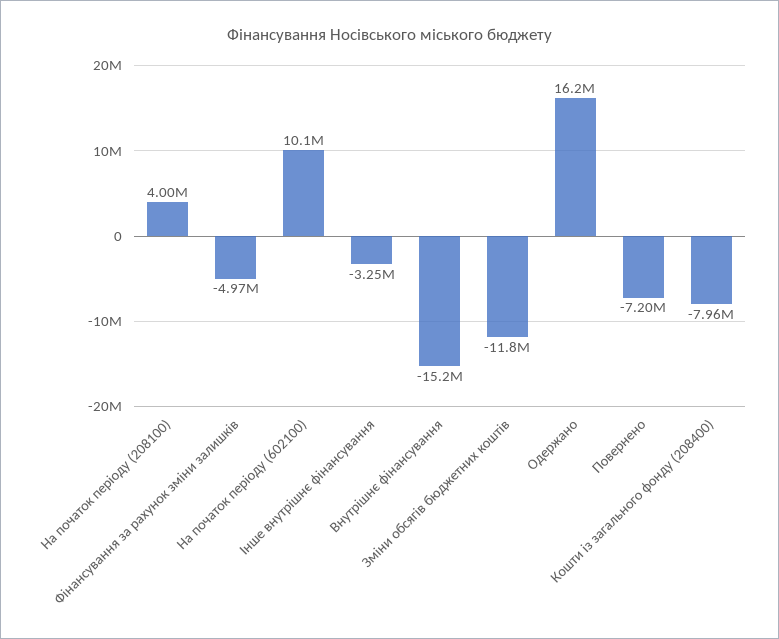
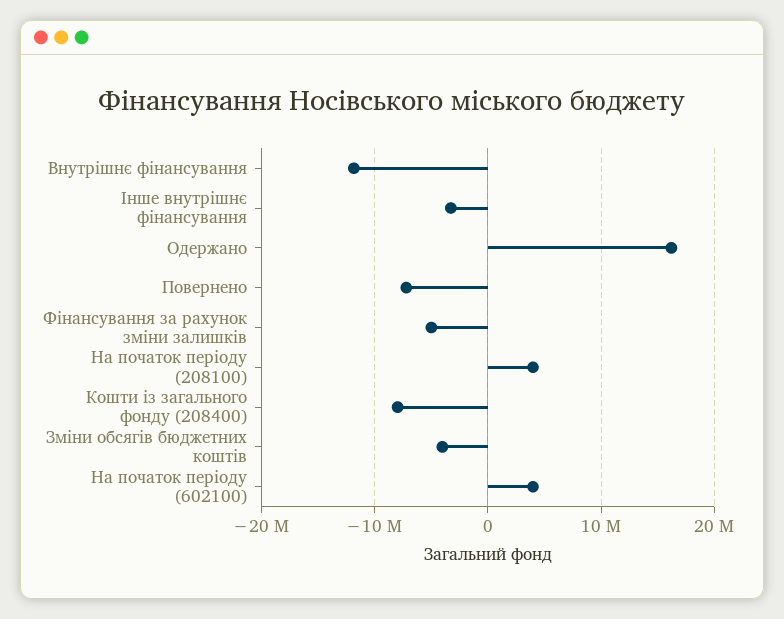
На початок періоду (602100): 10100000 -> 4000000
Внутрішнє фінансування: -15200000 -> -12000000
Зміни обсягів бюджетних коштів: -11800000 -> -4000000

